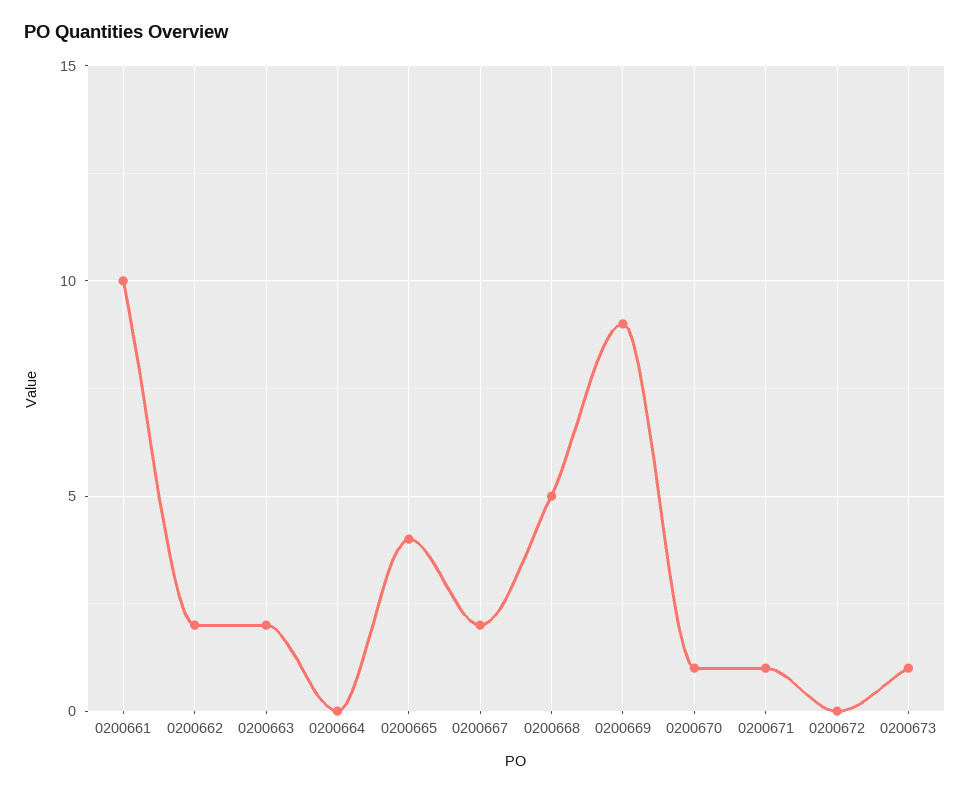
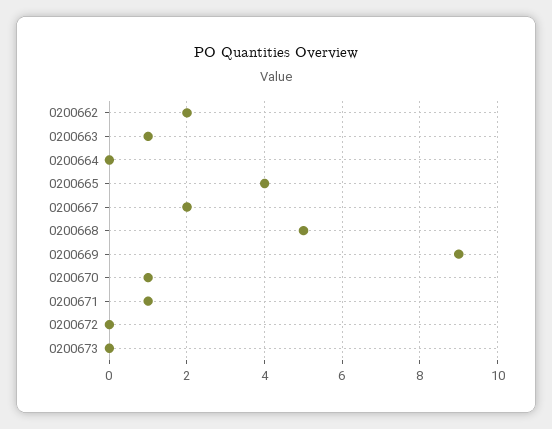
0200661: 10 -> none
0200663: 2 -> 1
0200673: 1 -> 0

